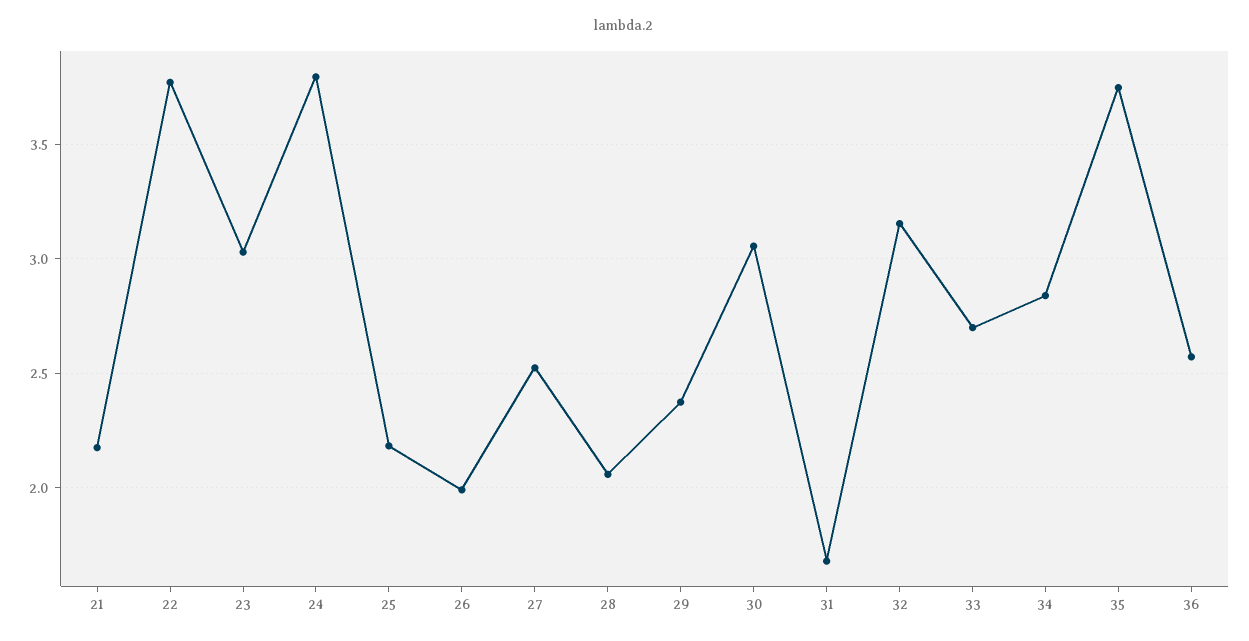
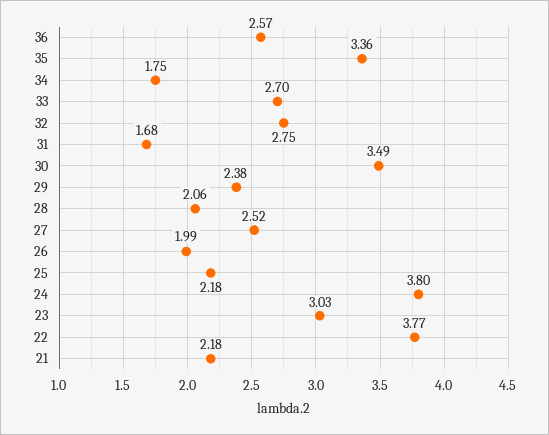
30: 3.05 -> 3.49
32: 3.15 -> 2.75
34: 2.85 -> 1.75
35: 3.75 -> 3.36

